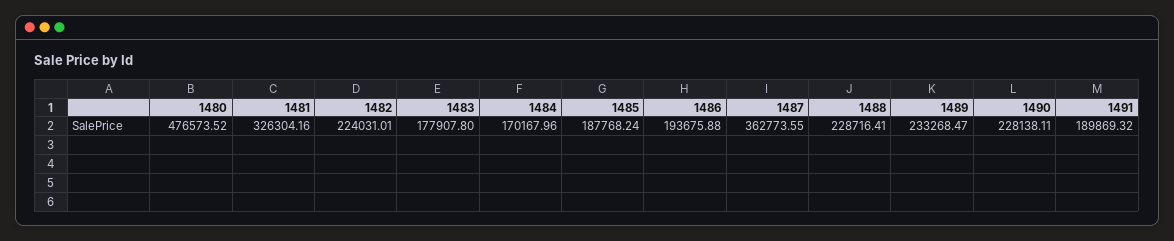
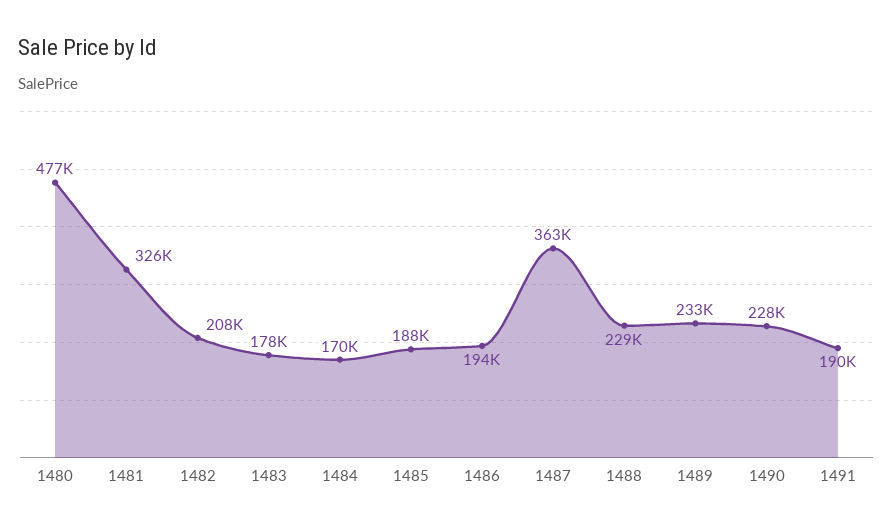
1482: 224031.01 -> 208000

